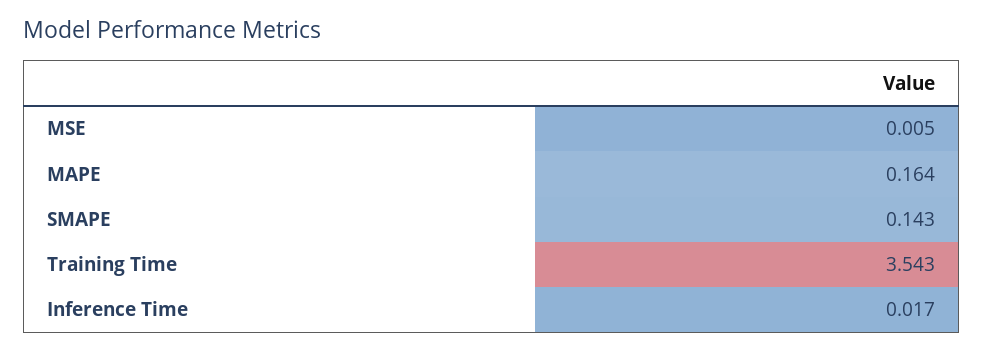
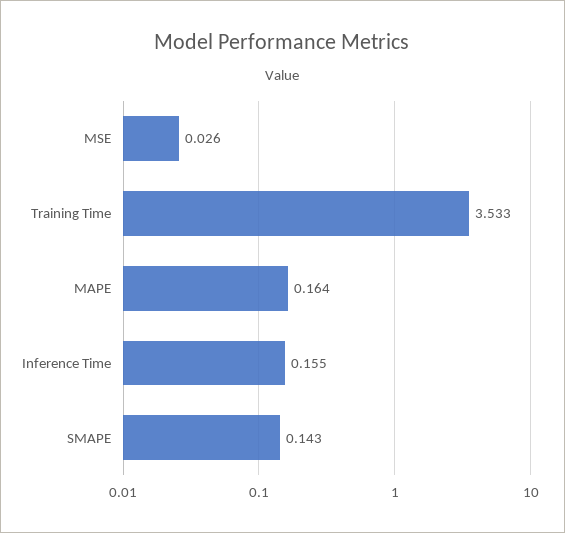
MSE: 0.005 -> 0.026
Training Time: 3.543 -> 3.533
Inference Time: 0.017 -> 0.155

